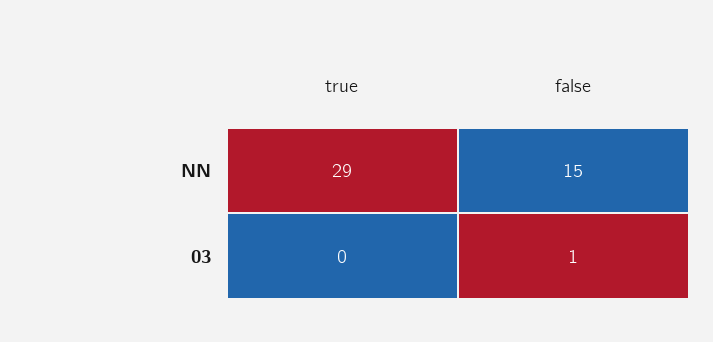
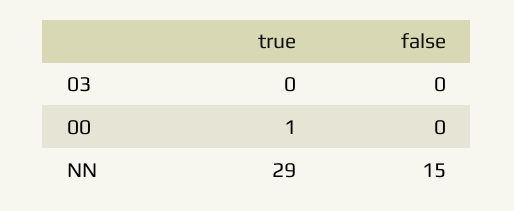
false, 03: 1 -> 0
true, 00: none -> 1
false, 00: none -> 0

